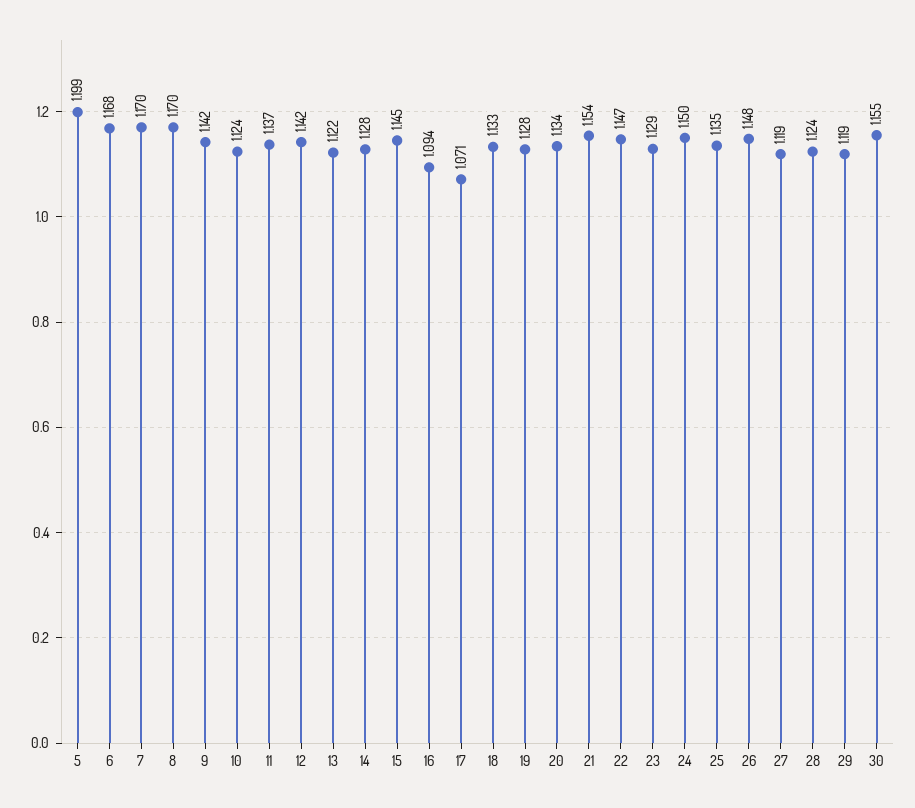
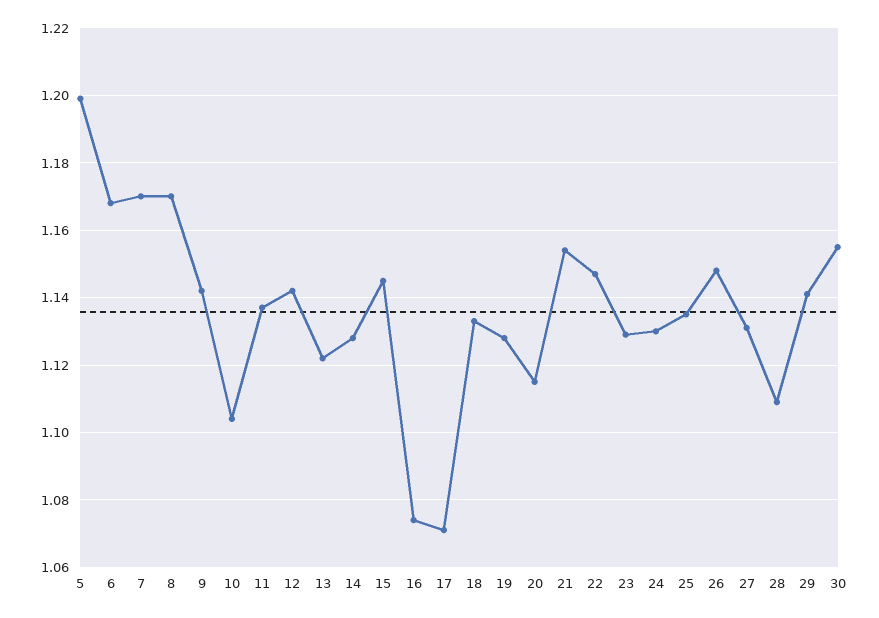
10: 1.124 -> 1.105
16: 1.094 -> 1.075
20: 1.134 -> 1.115
24: 1.15 -> 1.13
27: 1.119 -> 1.13
28: 1.124 -> 1.11
29: 1.119 -> 1.14

